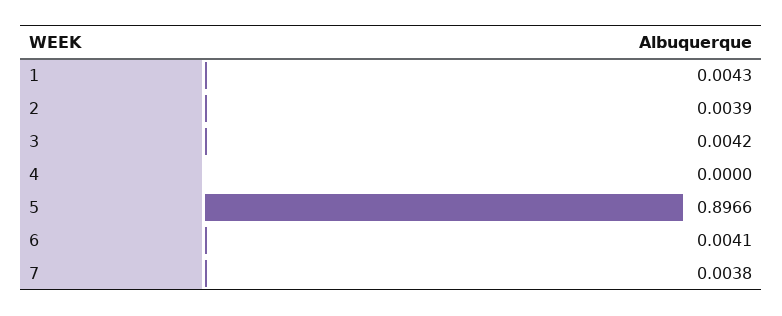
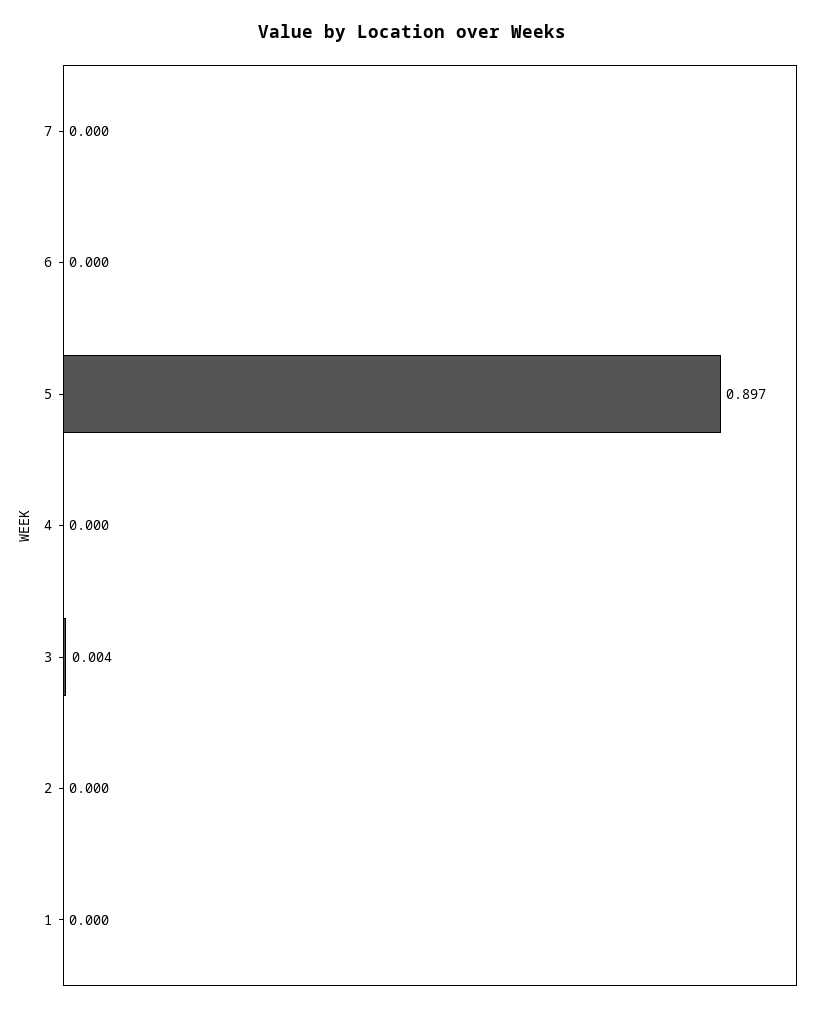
1: 0.0043 -> 0
2: 0.0039 -> 0
6: 0.0041 -> 0
7: 0.0038 -> 0

